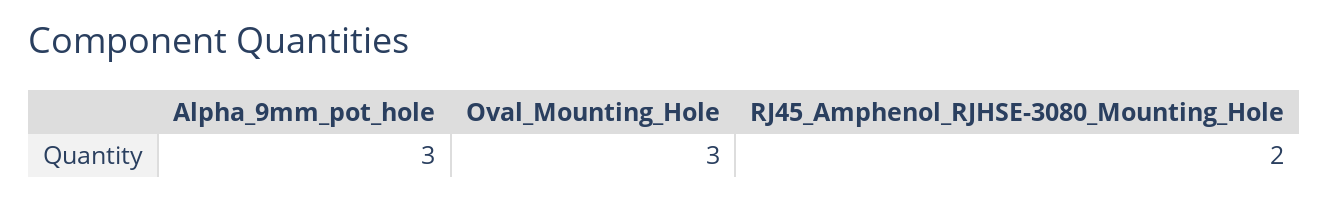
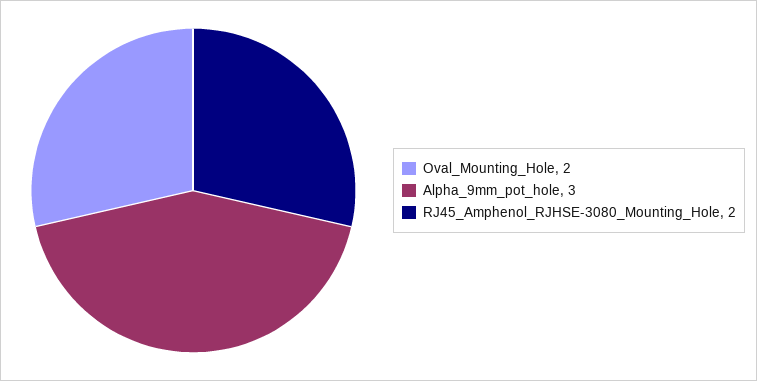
Oval_Mounting_Hole: 3 -> 2

